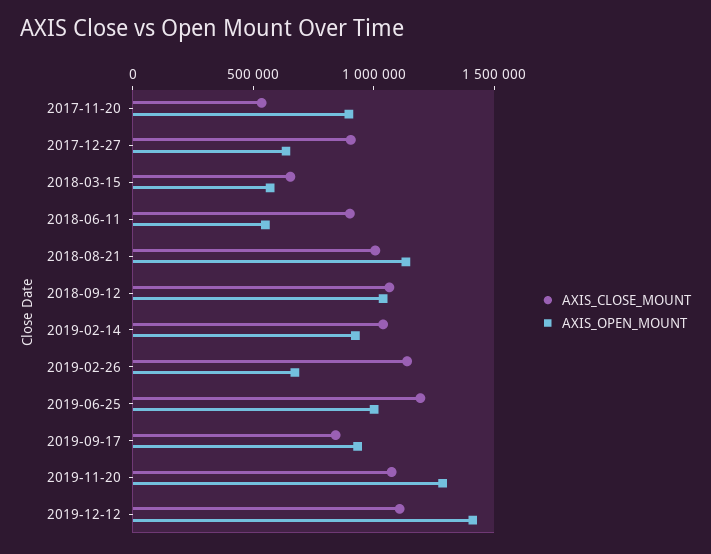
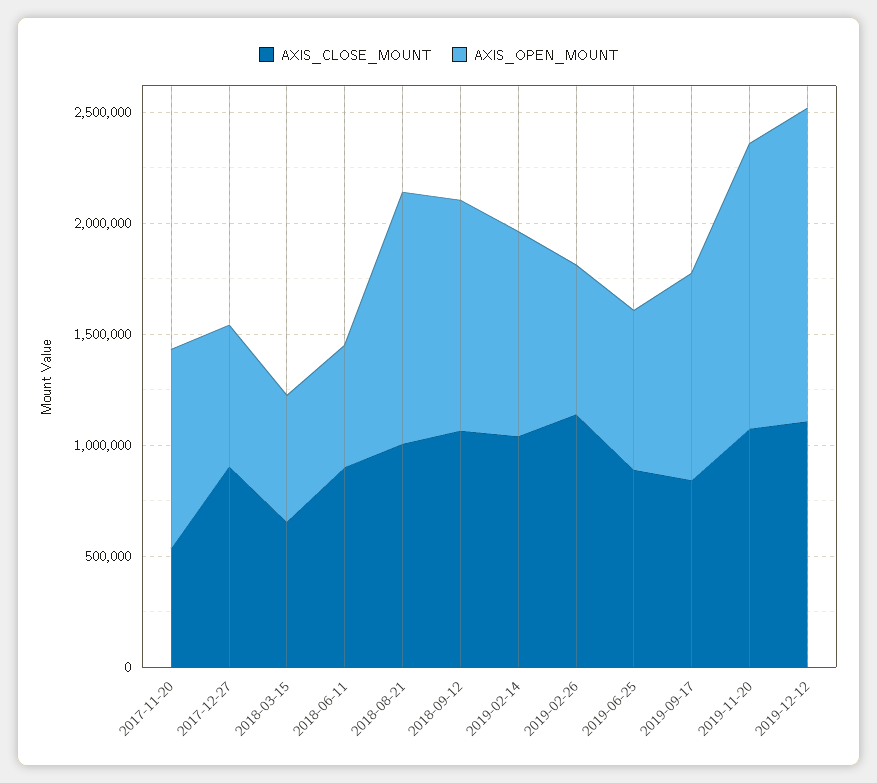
AXIS_CLOSE_MOUNT, 2019-06-25: 1200000 -> 900000
AXIS_OPEN_MOUNT, 2019-06-25: 1000000 -> 700000

